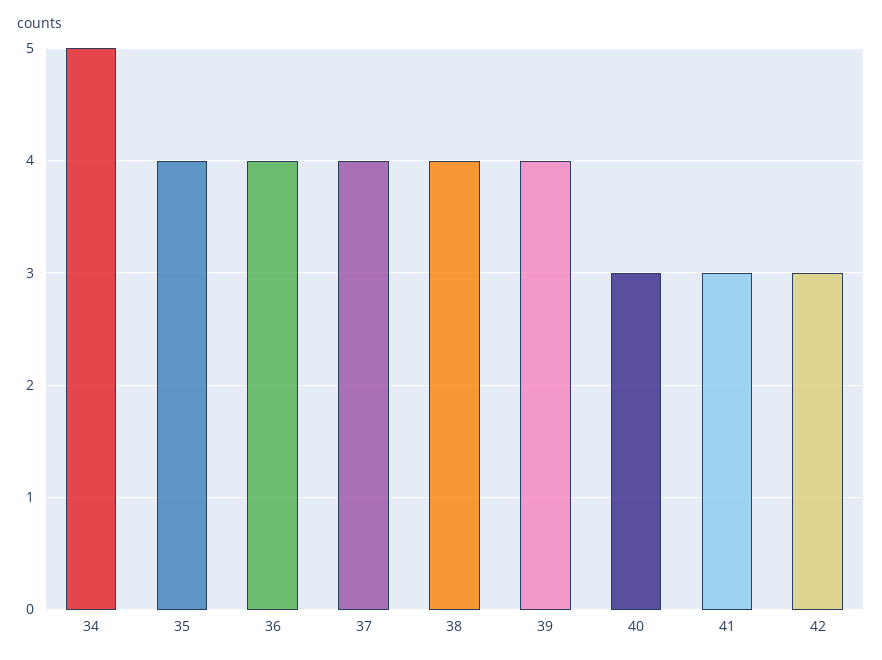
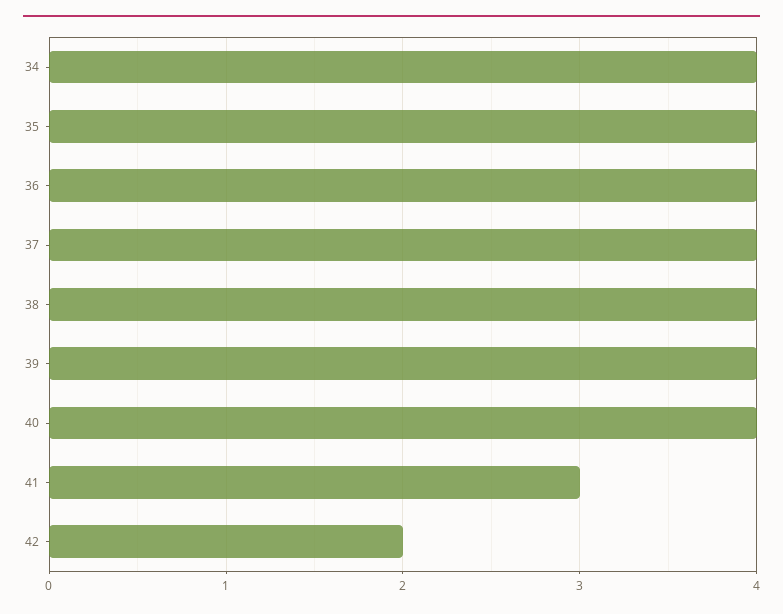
34: 5 -> 4
40: 3 -> 4
42: 3 -> 2

